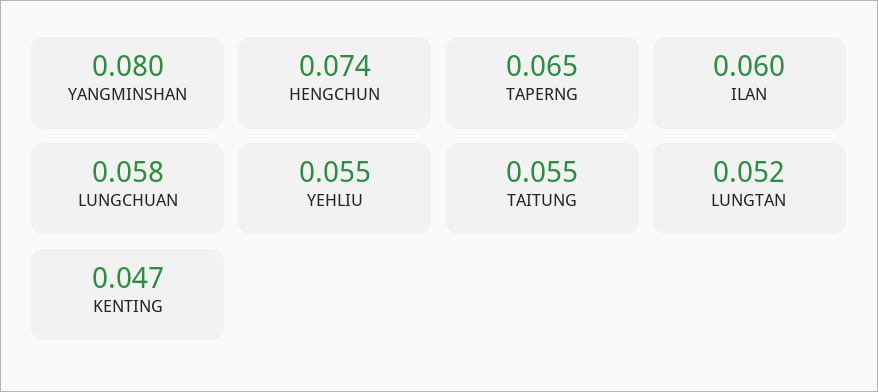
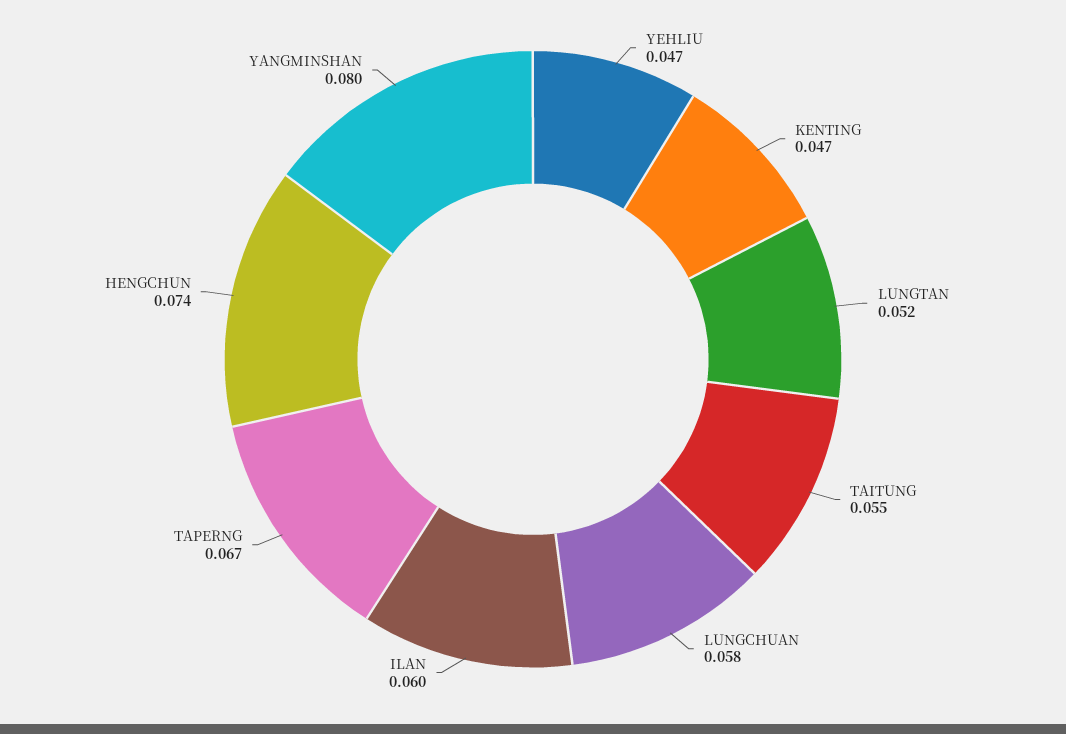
TAPERNG: 0.065 -> 0.067
YEHLIU: 0.055 -> 0.047

